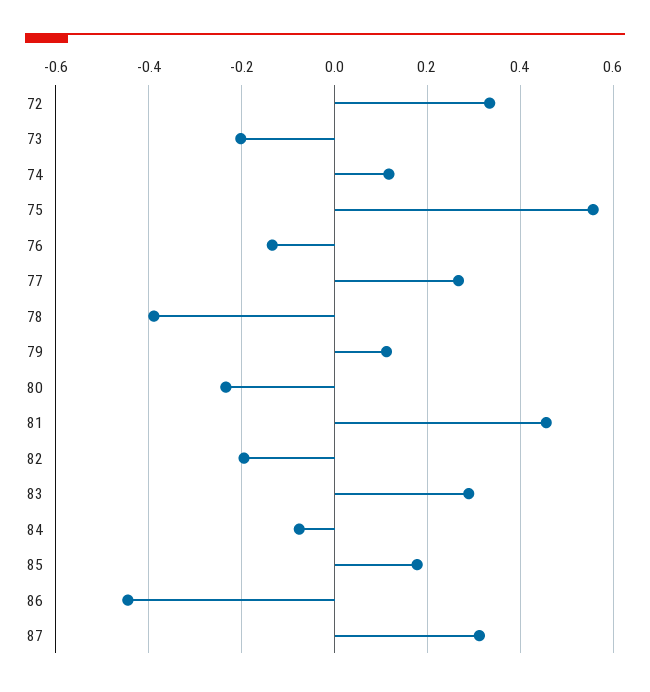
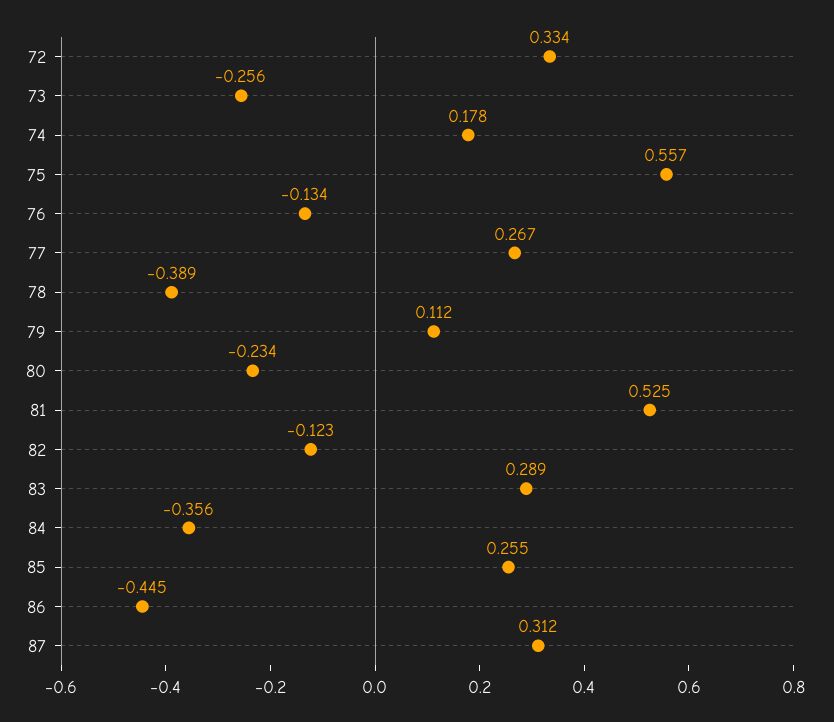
73: -0.2 -> -0.256
74: 0.12 -> 0.178
81: 0.46 -> 0.525
82: -0.2 -> -0.123
84: -0.08 -> -0.356
85: 0.18 -> 0.255

